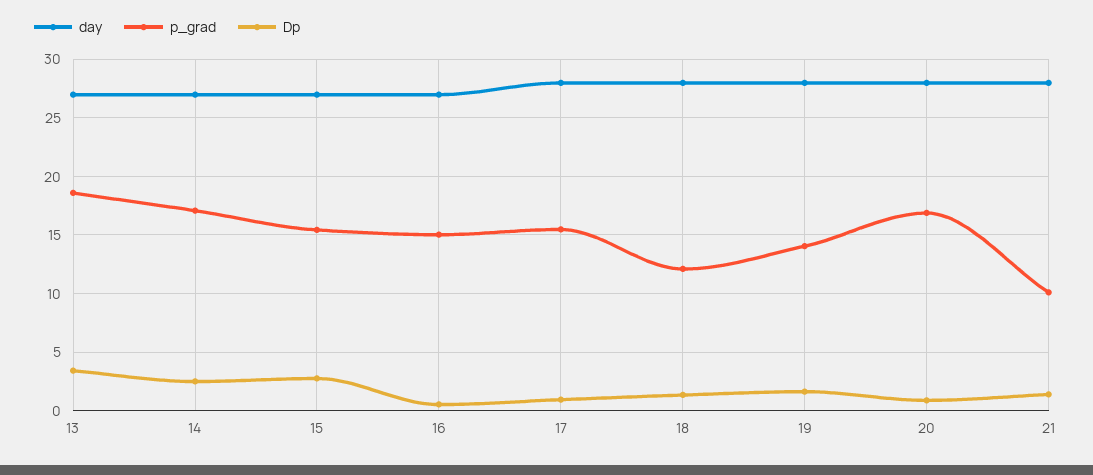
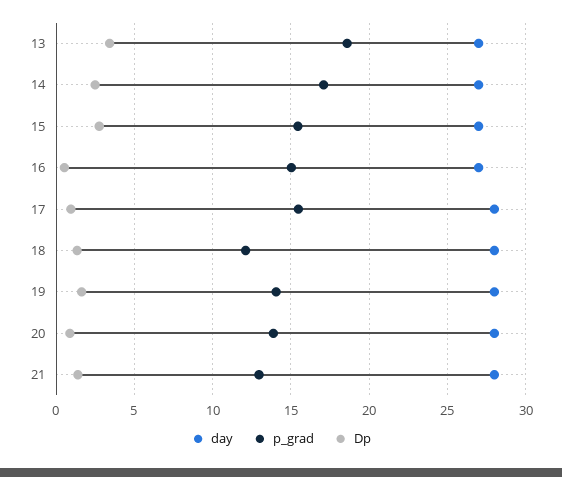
p_grad, 20: 17 -> 14
p_grad, 21: 10 -> 13

